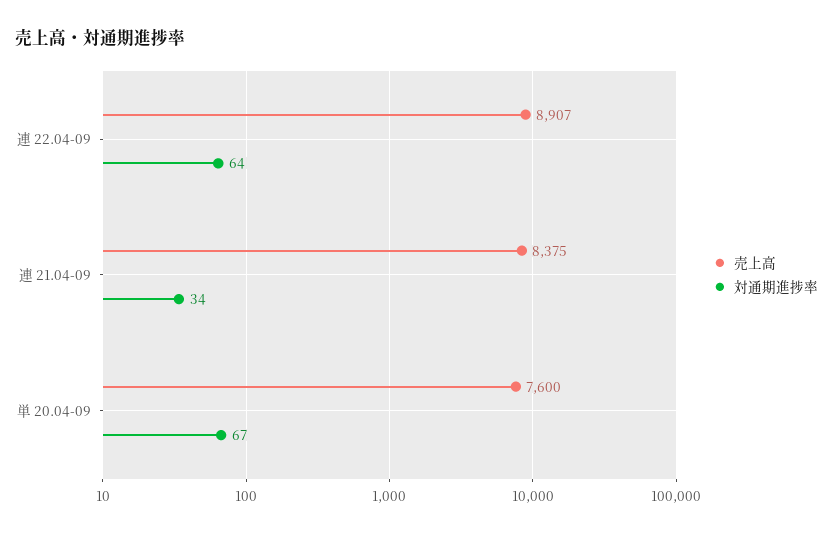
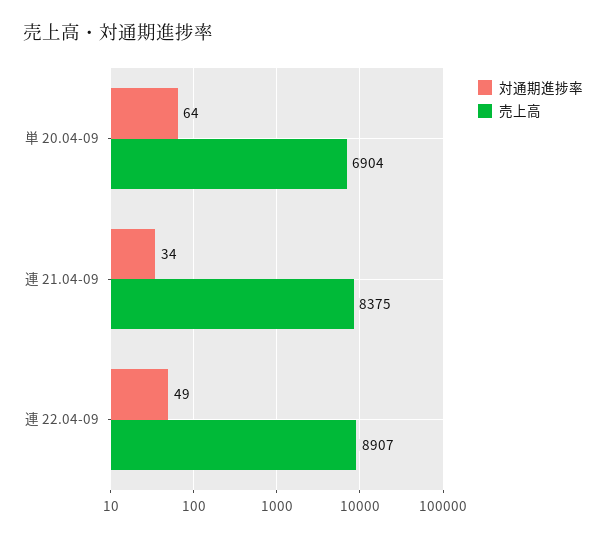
対通期進捗率, 連 22.04-09: 64 -> 49
売上高, 単 20.04-09: 7600 -> 6904
対通期進捗率, 単 20.04-09: 67 -> 64

